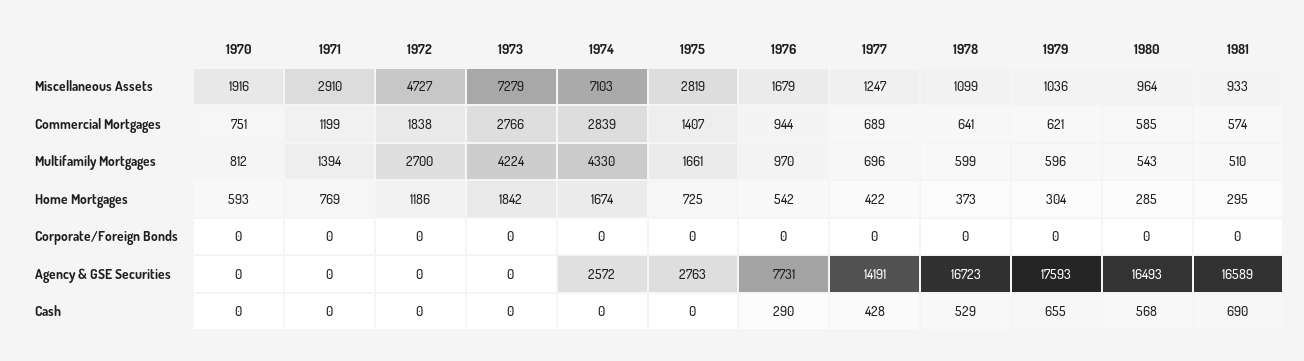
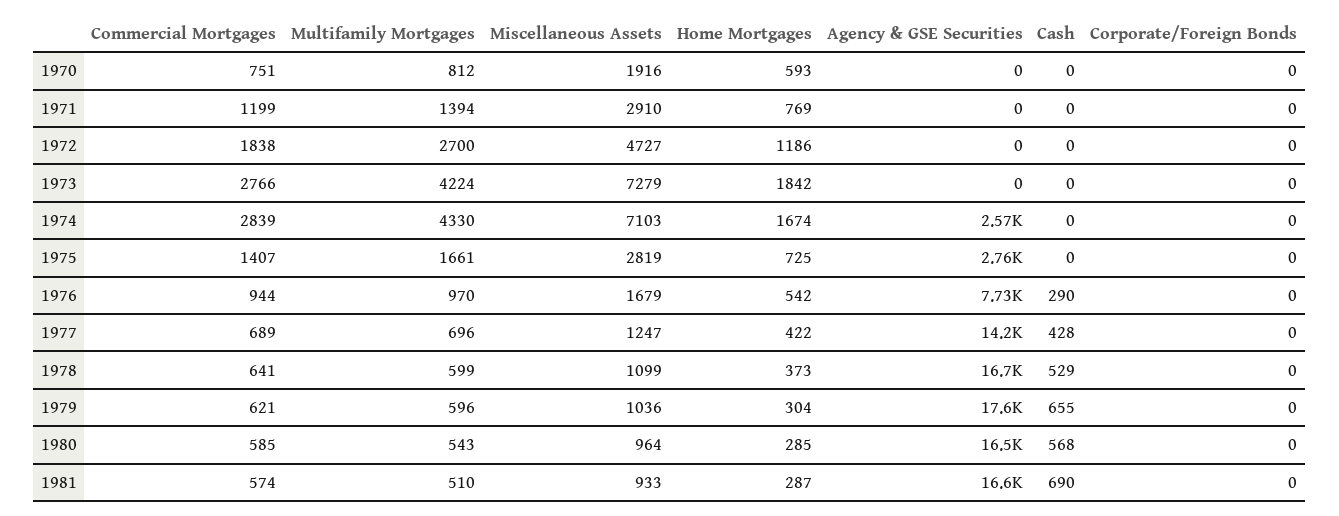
1981, Home Mortgages: 295 -> 287

